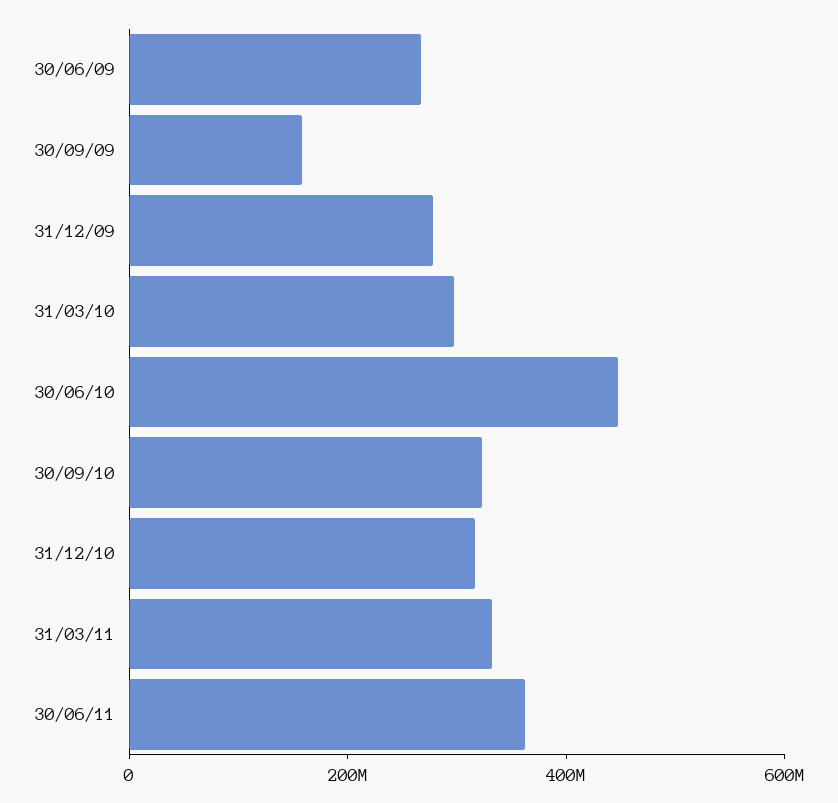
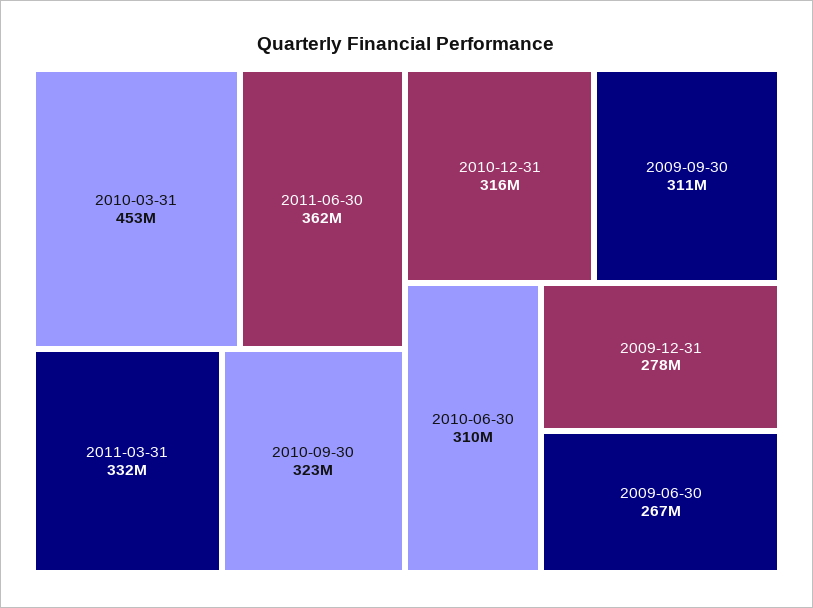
30/09/09: 150000000 -> 311000000
31/03/10: 300000000 -> 453000000
30/06/10: 450000000 -> 310000000

